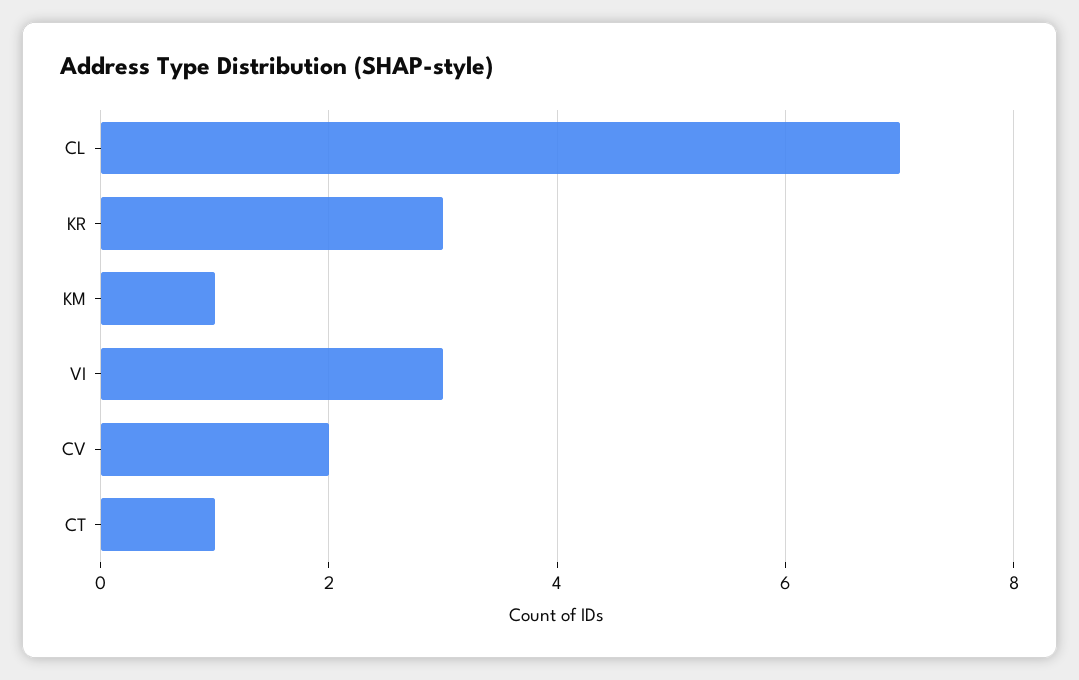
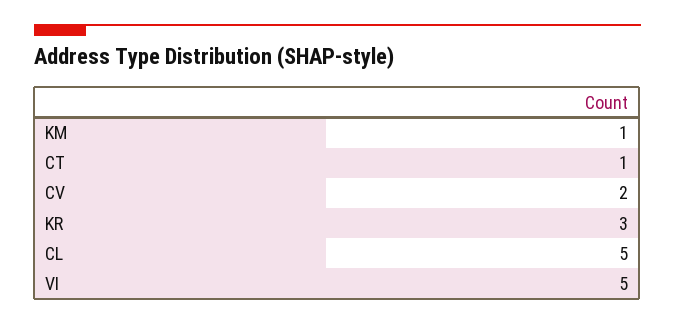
CL: 7 -> 5
VI: 3 -> 5

